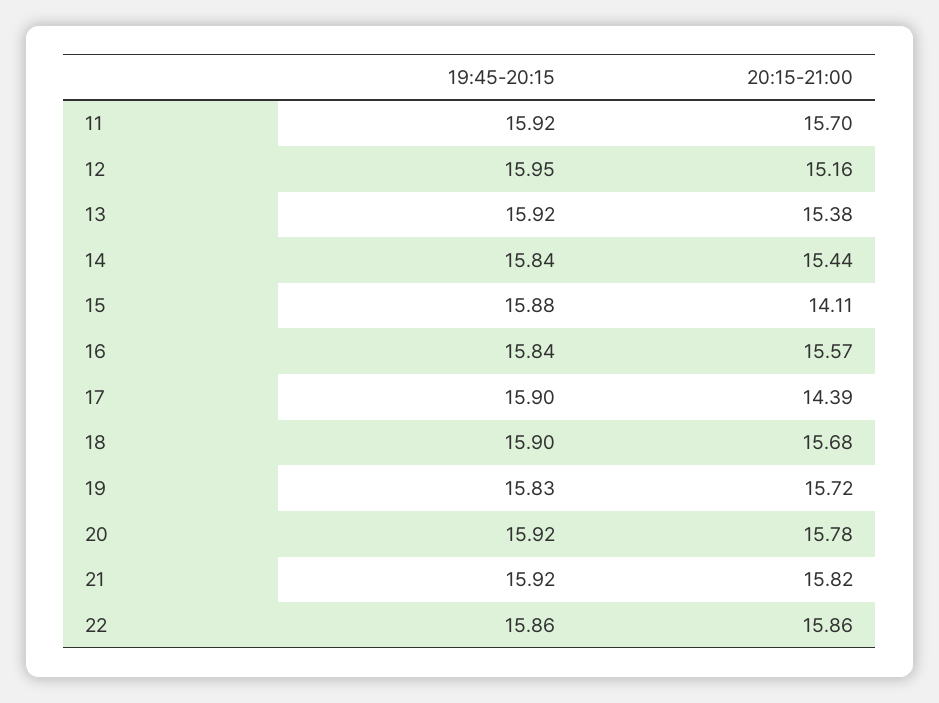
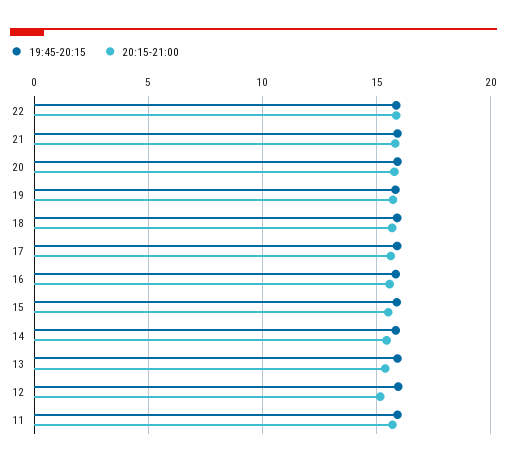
20:15-21:00, 15: 14.11 -> 15.5
20:15-21:00, 17: 14.39 -> 15.5

